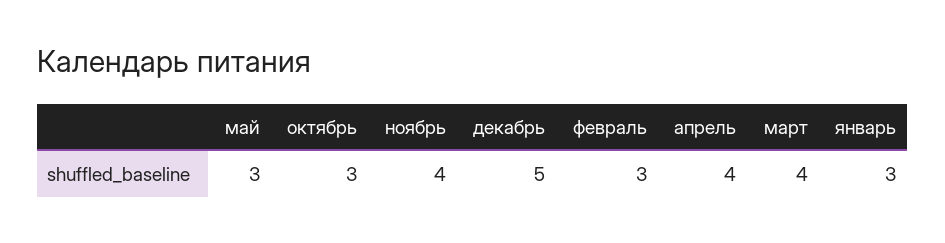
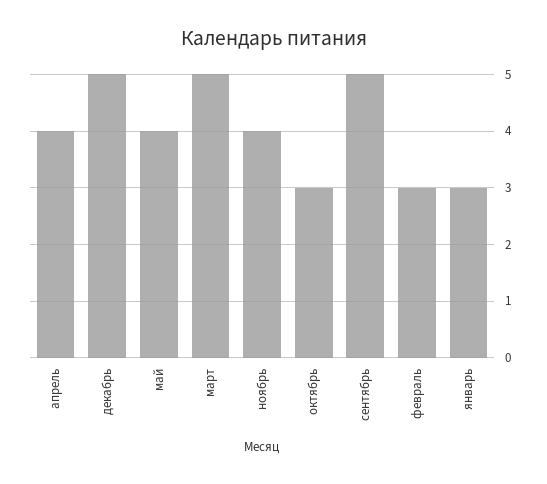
май: 3 -> 4
март: 4 -> 5
сентябрь: none -> 5

